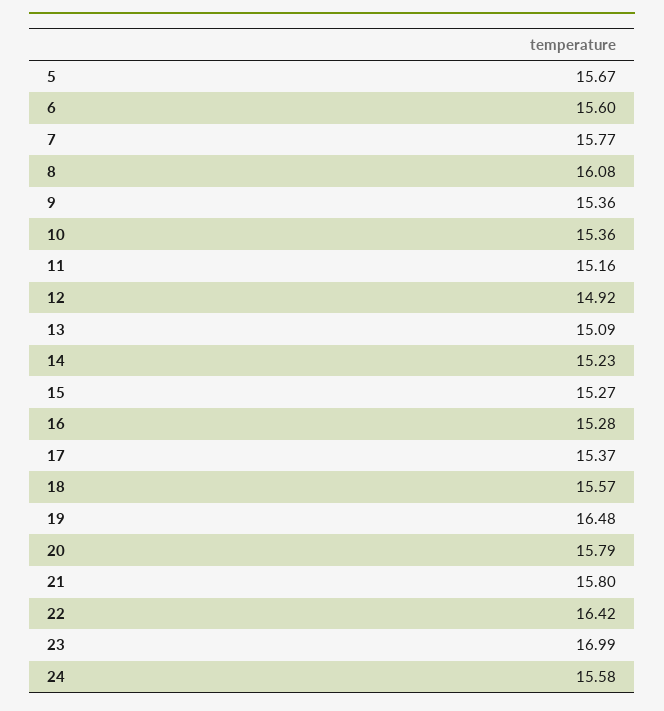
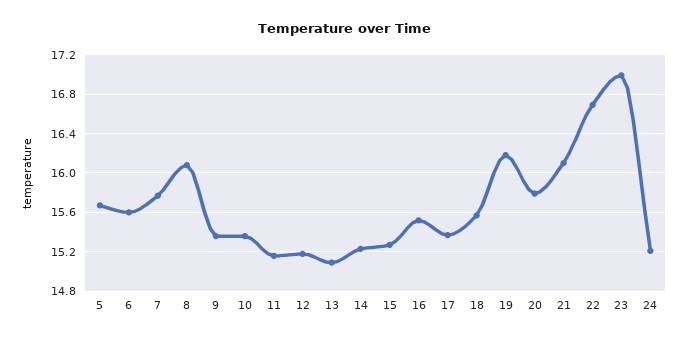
12: 14.92 -> 15.2
16: 15.28 -> 15.5
19: 16.48 -> 16.2
21: 15.8 -> 16.1
22: 16.42 -> 16.7
24: 15.58 -> 15.2

